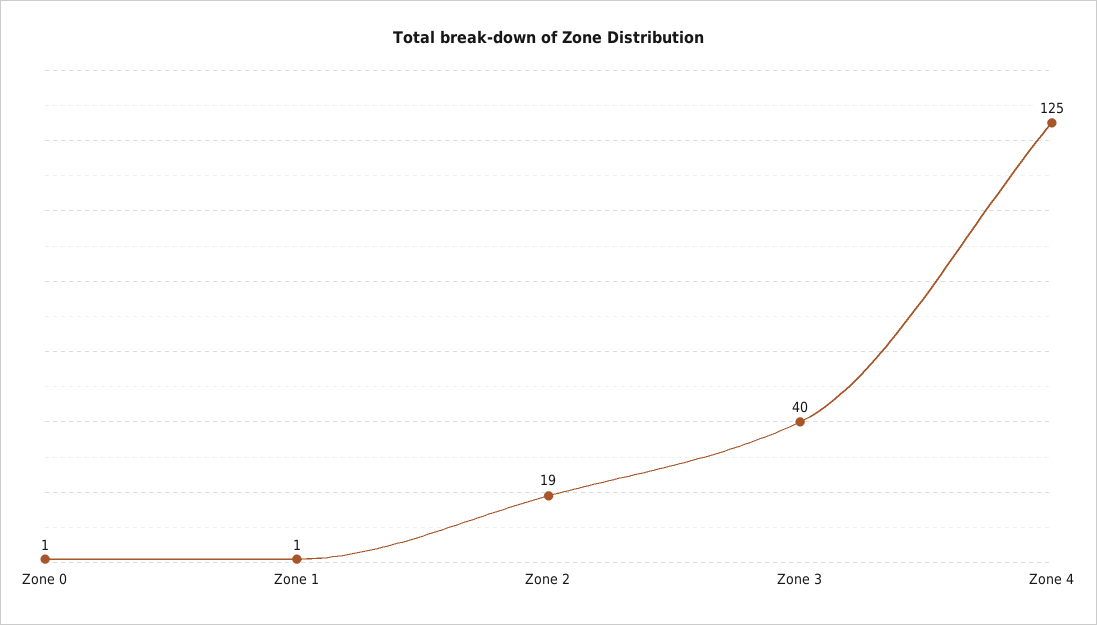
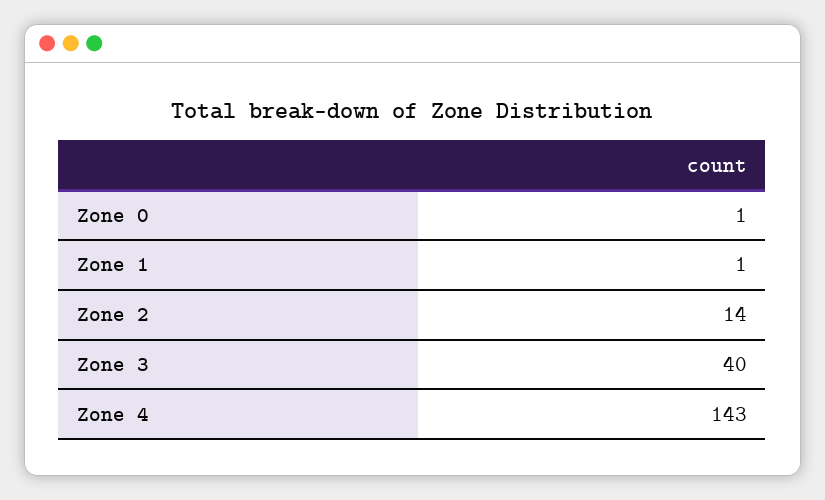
Zone 2: 19 -> 14
Zone 4: 125 -> 143

